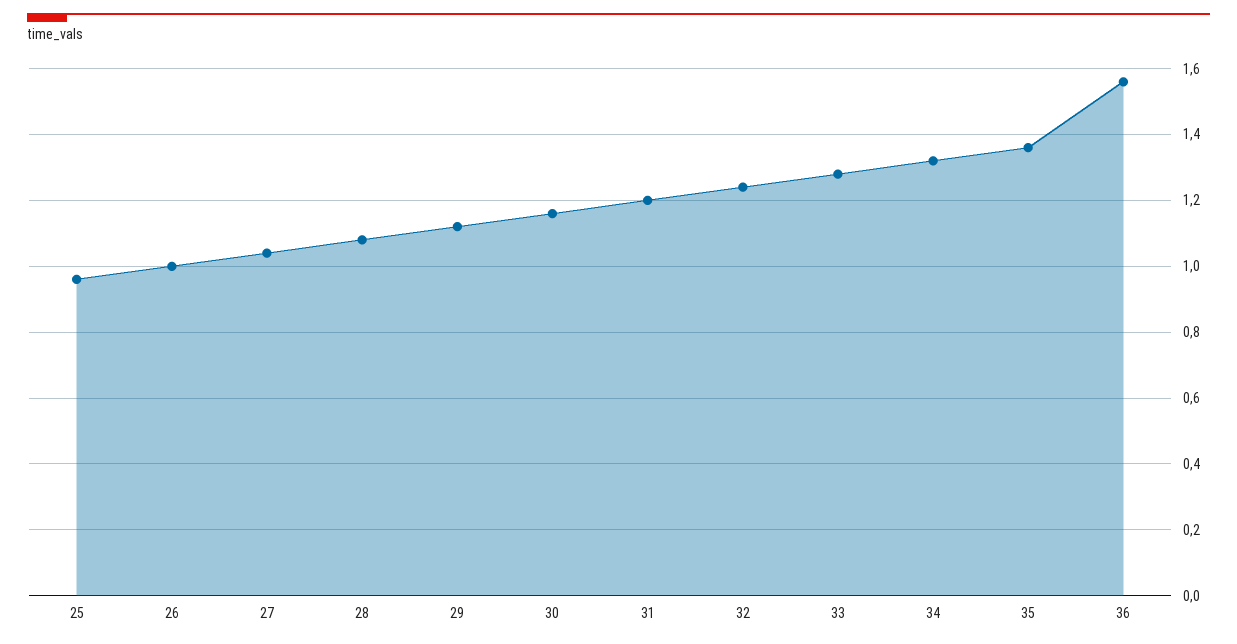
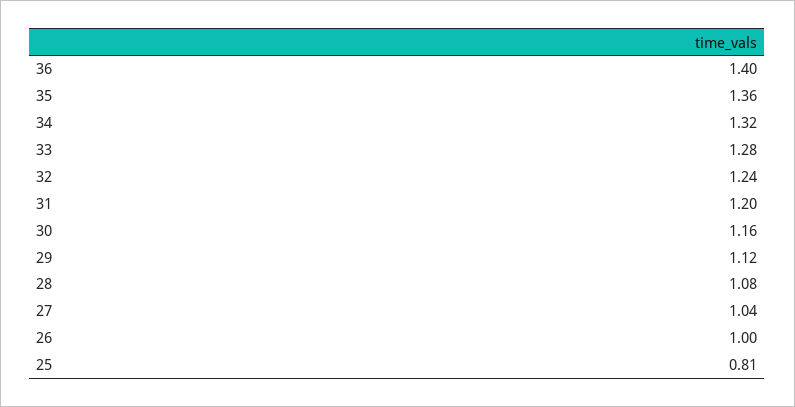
25: 0.95 -> 0.81
36: 1.55 -> 1.4

